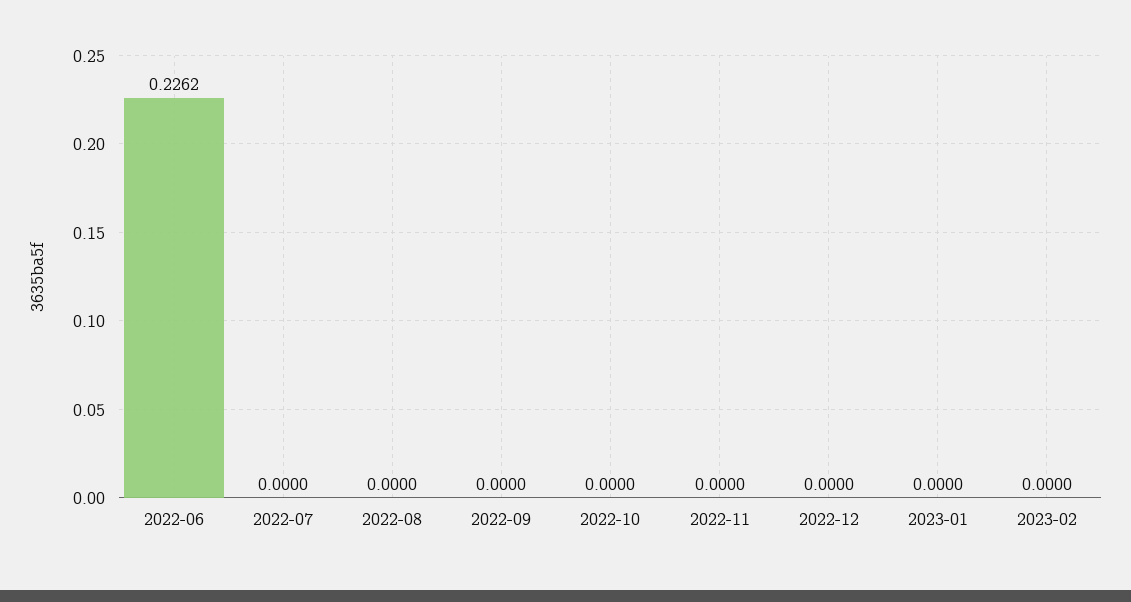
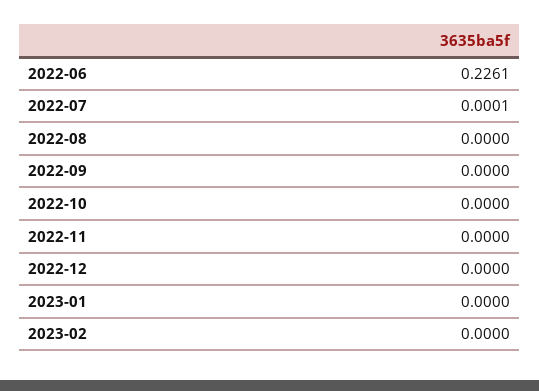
2022-06: 0.2262 -> 0.2261
2022-07: 0 -> 0.0001

